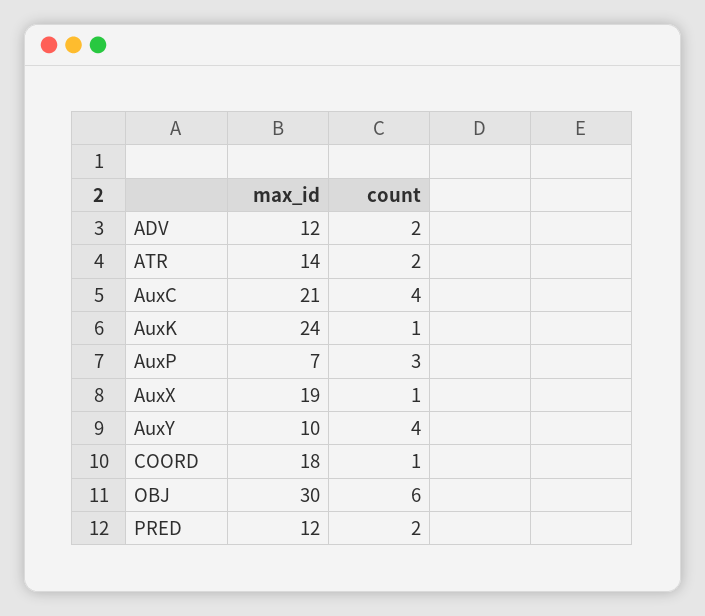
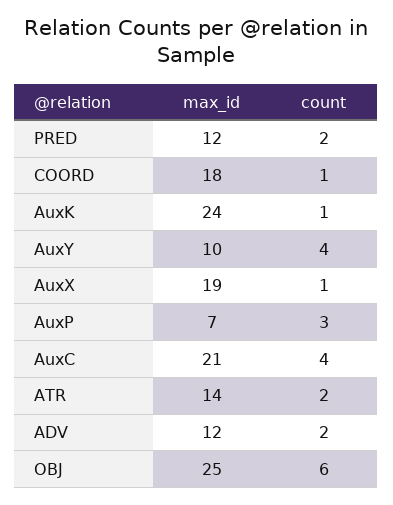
max_id, OBJ: 30 -> 25

